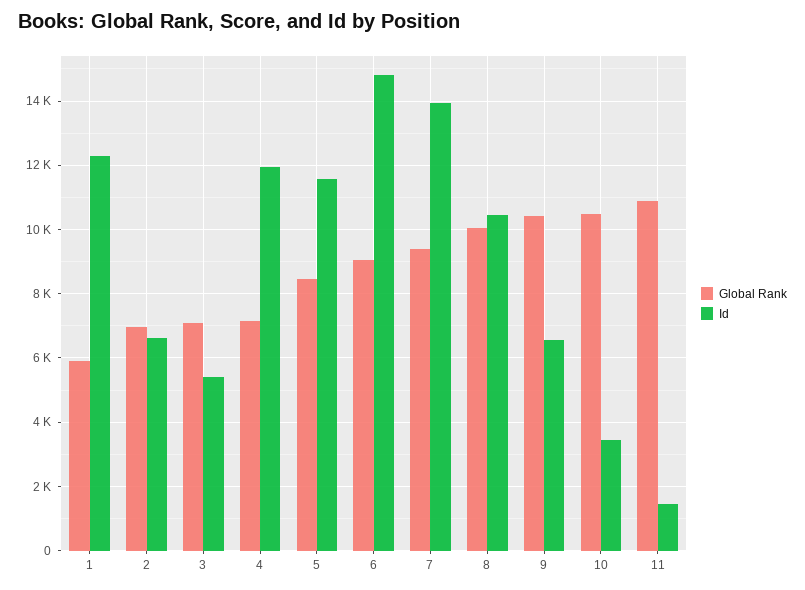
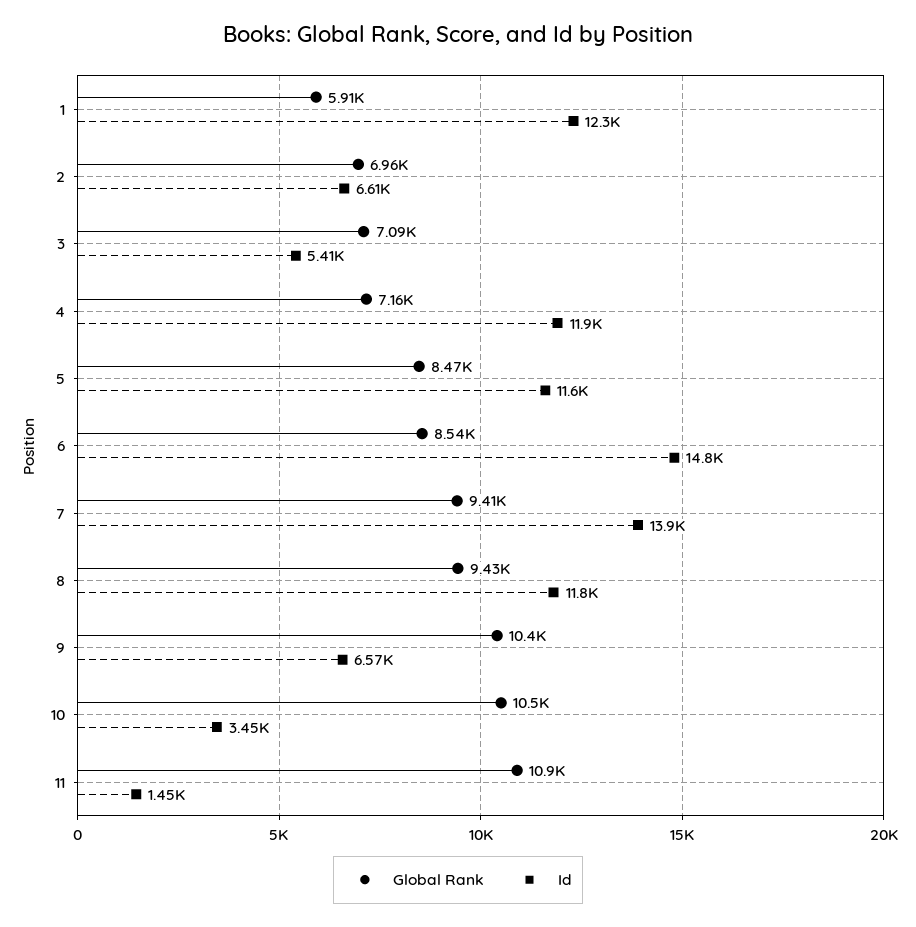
Global Rank, 6: 9000 -> 8540
Global Rank, 8: 10000 -> 9430
Id, 8: 10400 -> 11800

